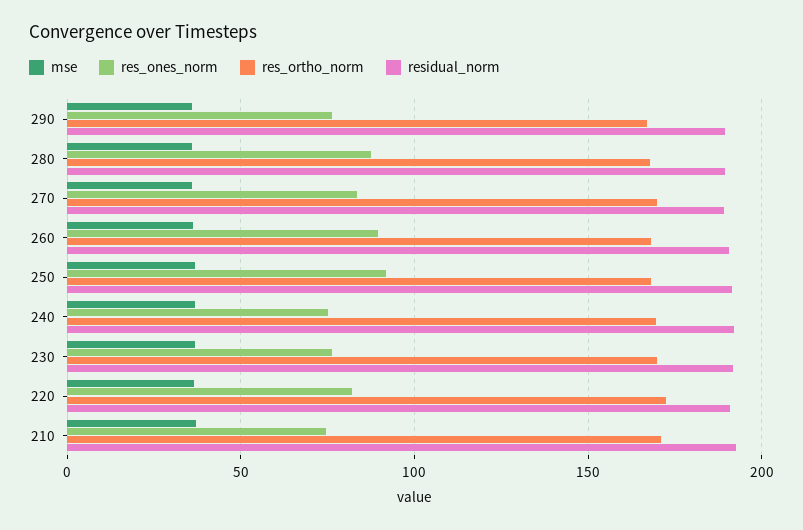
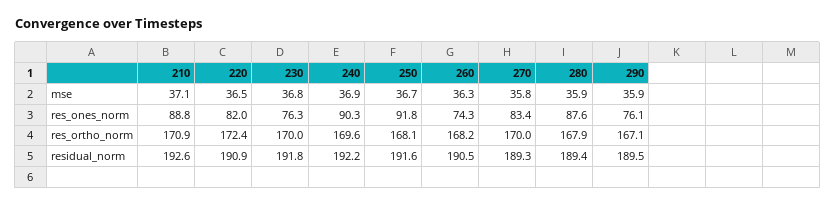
res_ones_norm, 260: 90 -> 74.3
res_ones_norm, 240: 75 -> 90.3
res_ones_norm, 210: 75 -> 88.8

